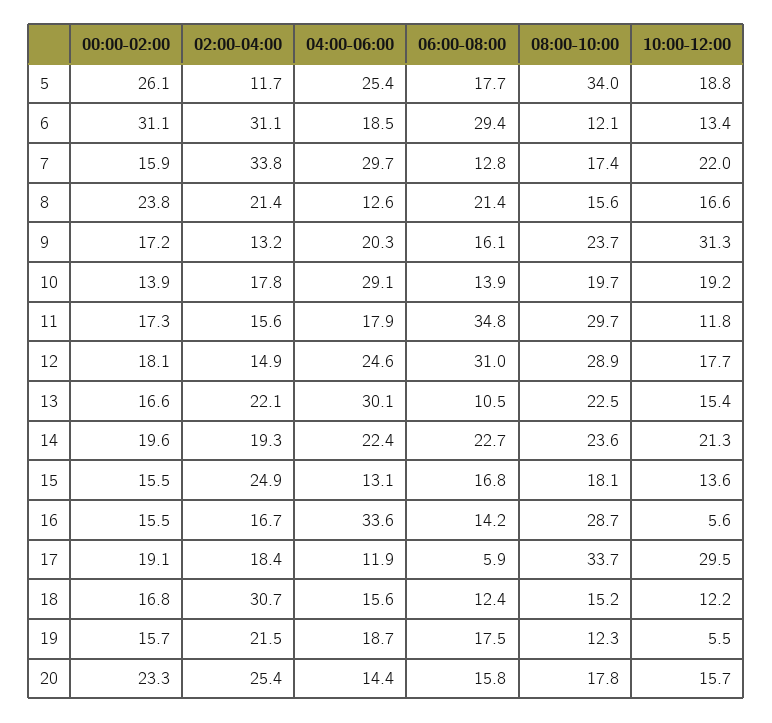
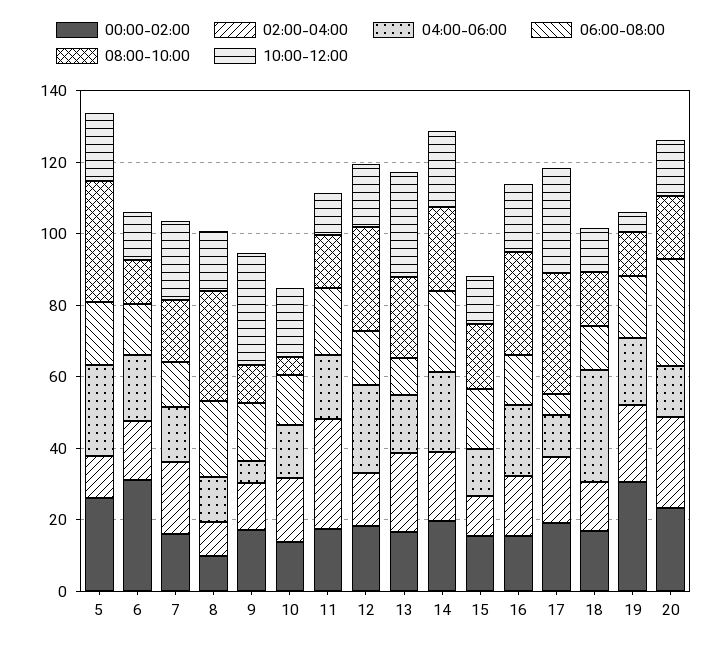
02:00-04:00, 6: 31.1 -> 15
06:00-08:00, 6: 29.4 -> 15
02:00-04:00, 7: 33.8 -> 20
04:00-06:00, 7: 29.7 -> 15
00:00-02:00, 8: 23.8 -> 10
02:00-04:00, 8: 21.4 -> 10
08:00-10:00, 8: 15.6 -> 30
04:00-06:00, 9: 20.3 -> 5
08:00-10:00, 9: 23.7 -> 10
04:00-06:00, 10: 29.1 -> 15
08:00-10:00, 10: 19.7 -> 5
02:00-04:00, 11: 15.6 -> 30
06:00-08:00, 11: 34.8 -> 20
08:00-10:00, 11: 29.7 -> 15
06:00-08:00, 12: 31 -> 15
04:00-06:00, 13: 30.1 -> 15
10:00-12:00, 13: 15.4 -> 30
02:00-04:00, 15: 24.9 -> 10
04:00-06:00, 16: 33.6 -> 20
10:00-12:00, 16: 5.6 -> 20
02:00-04:00, 18: 30.7 -> 15
04:00-06:00, 18: 15.6 -> 30
00:00-02:00, 19: 15.7 -> 30
06:00-08:00, 20: 15.8 -> 30

